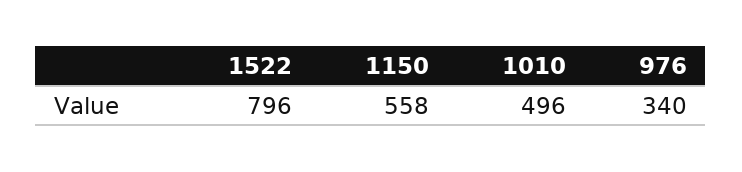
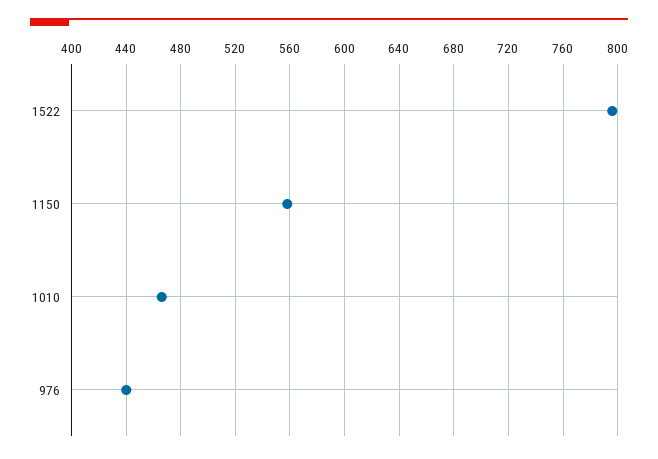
1010: 496 -> 465
976: 340 -> 440

